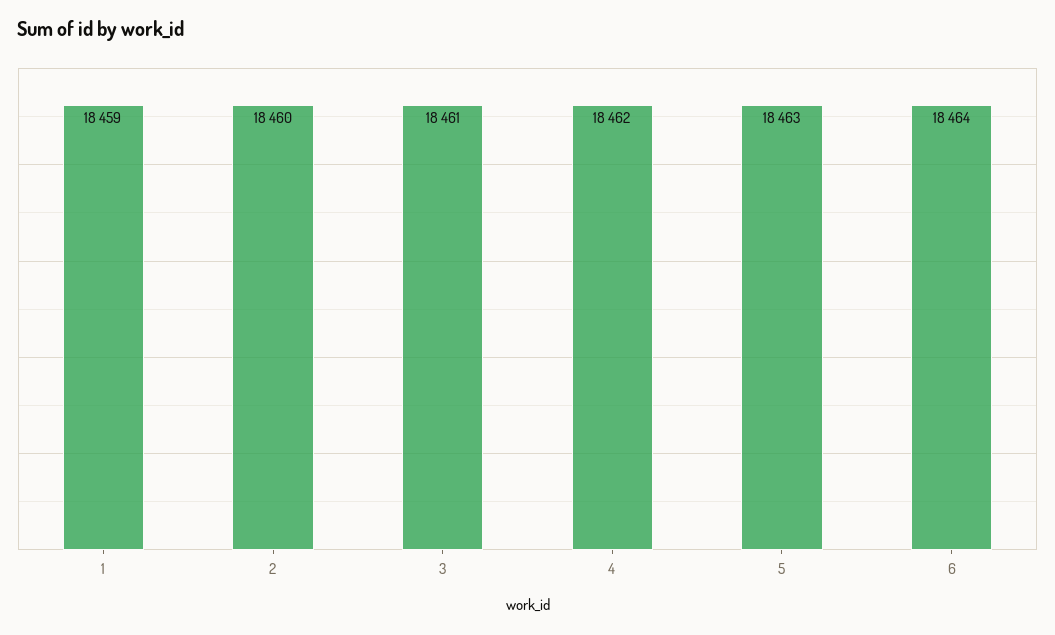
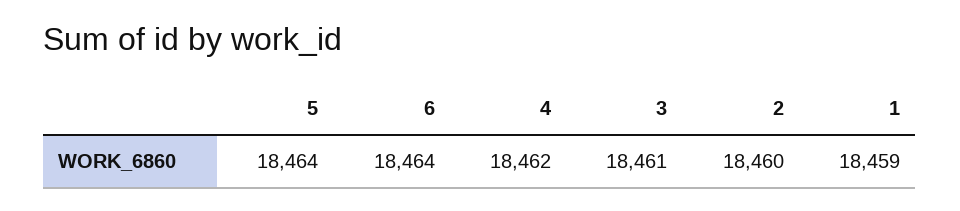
5: 18463 -> 18464

